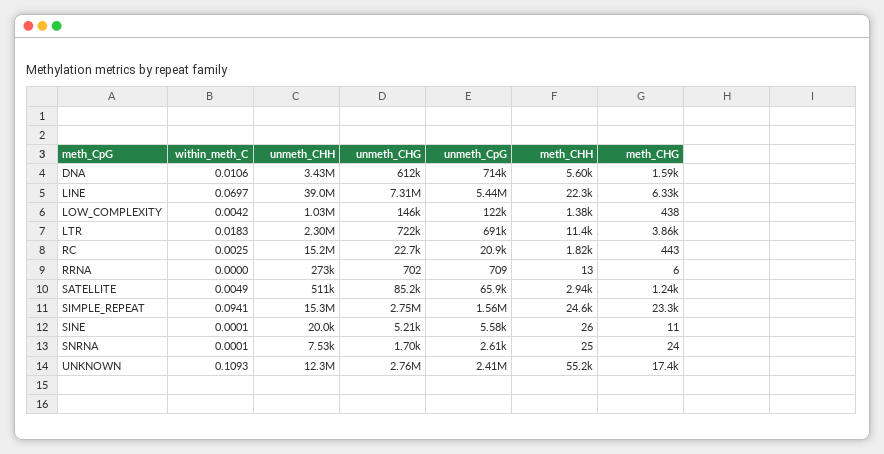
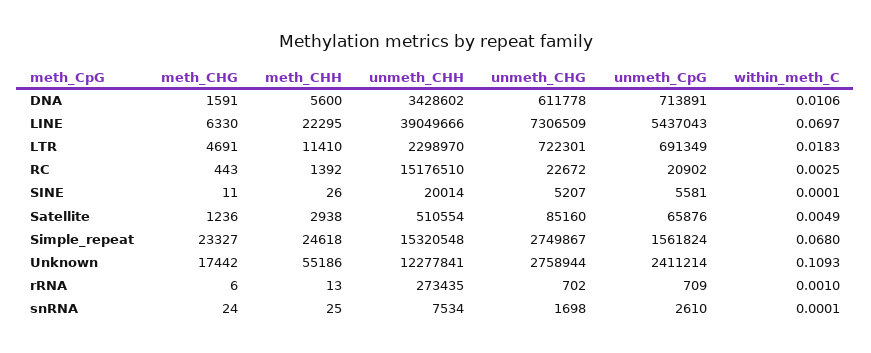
within_meth_C, LOW_COMPLEXITY: 0.0042 -> none
unmeth_CHH, LOW_COMPLEXITY: 1030000 -> none
unmeth_CHG, LOW_COMPLEXITY: 146000 -> none
unmeth_CpG, LOW_COMPLEXITY: 122000 -> none
meth_CHH, LOW_COMPLEXITY: 1380 -> none
meth_CHG, LOW_COMPLEXITY: 438 -> none
meth_CHG, LTR: 3860 -> 4691
meth_CHH, RC: 1820 -> 1392
within_meth_C, RRNA: 0 -> 0.001
within_meth_C, SIMPLE_REPEAT: 0.0941 -> 0.068

